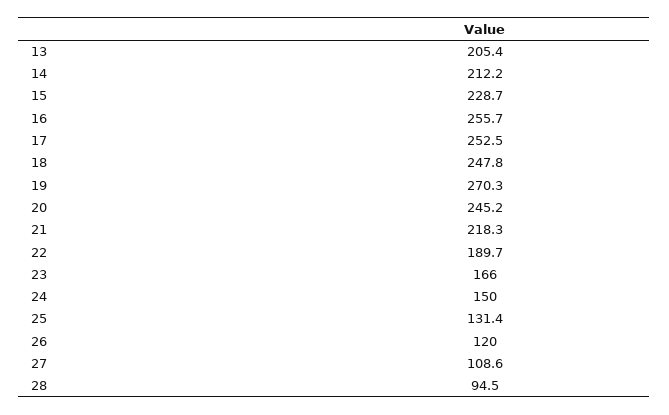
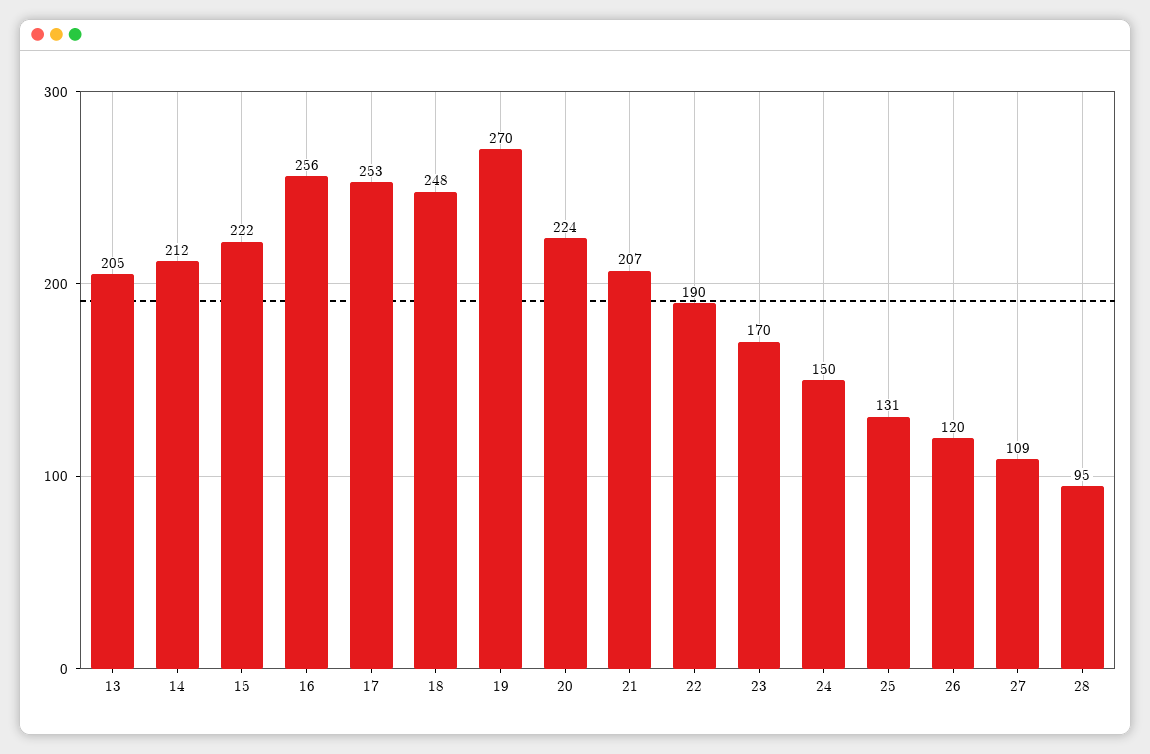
15: 228.7 -> 222
20: 245.2 -> 224
21: 218.3 -> 207
23: 166 -> 170

